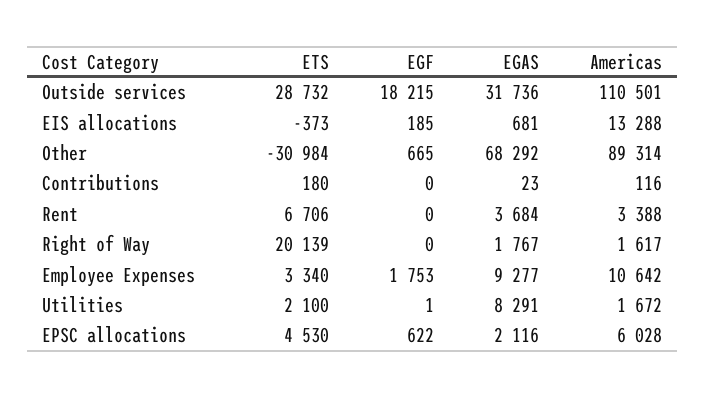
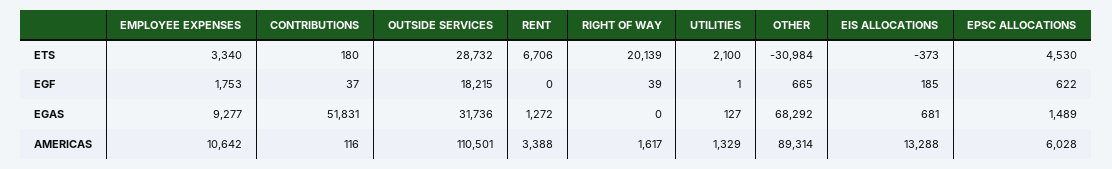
EGF, Contributions: 0 -> 37
EGAS, Contributions: 23 -> 51831
EGAS, Rent: 3684 -> 1272
EGF, Right of Way: 0 -> 39
EGAS, Right of Way: 1767 -> 0
EGAS, Utilities: 8291 -> 127
Americas, Utilities: 1672 -> 1329
EGAS, EPSC allocations: 2116 -> 1489

